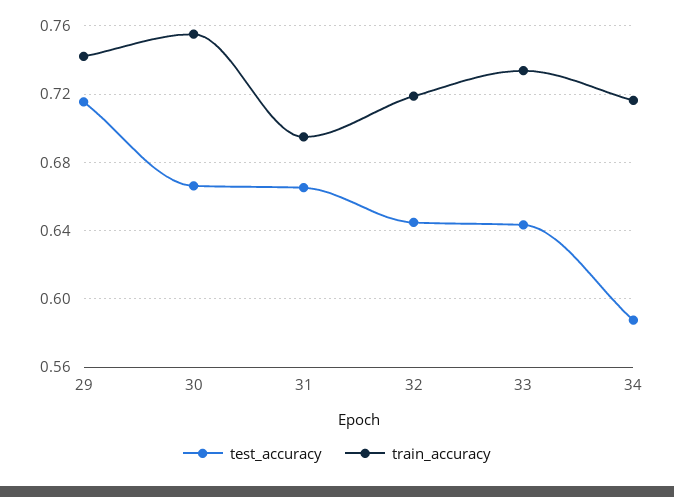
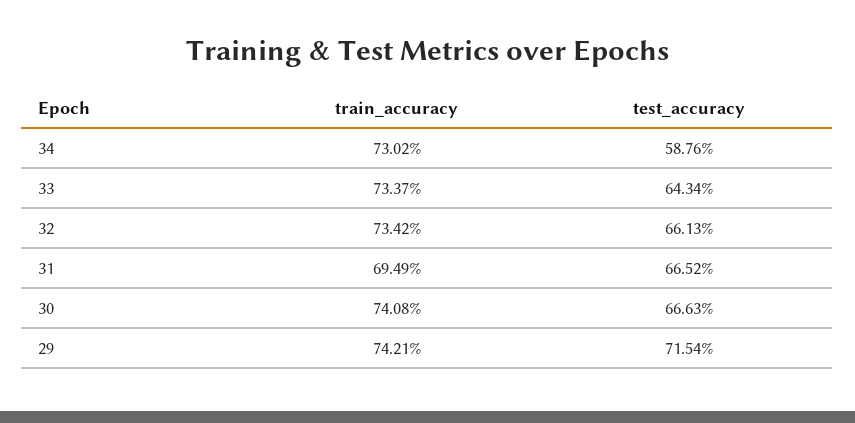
train_accuracy, 30: 0.755 -> 0.7408
test_accuracy, 32: 0.645 -> 0.6613
train_accuracy, 32: 0.72 -> 0.7342
train_accuracy, 34: 0.715 -> 0.7302

